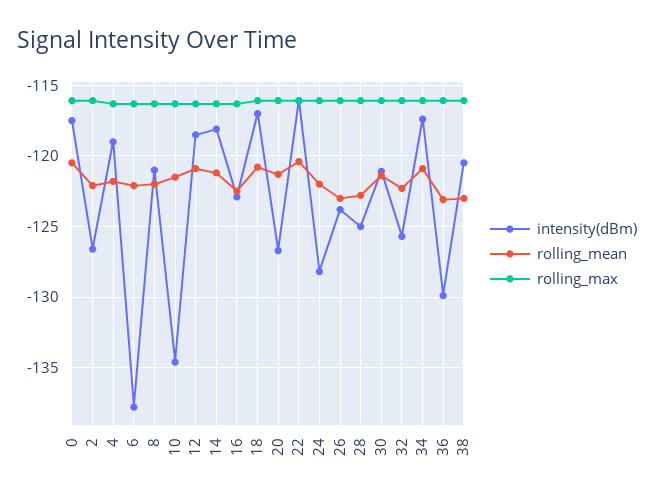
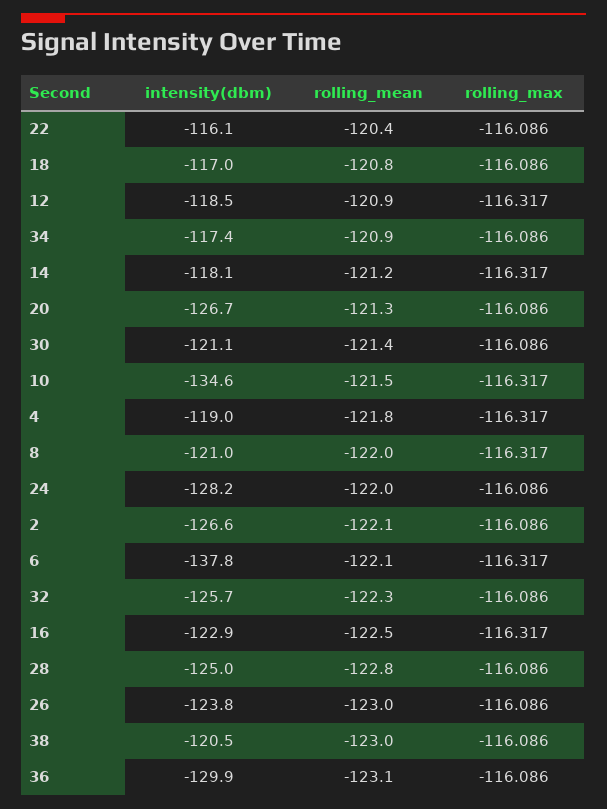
intensity(dBm), 0: -117.5 -> none
rolling_mean, 0: -120.5 -> none
rolling_max, 0: -116 -> none

